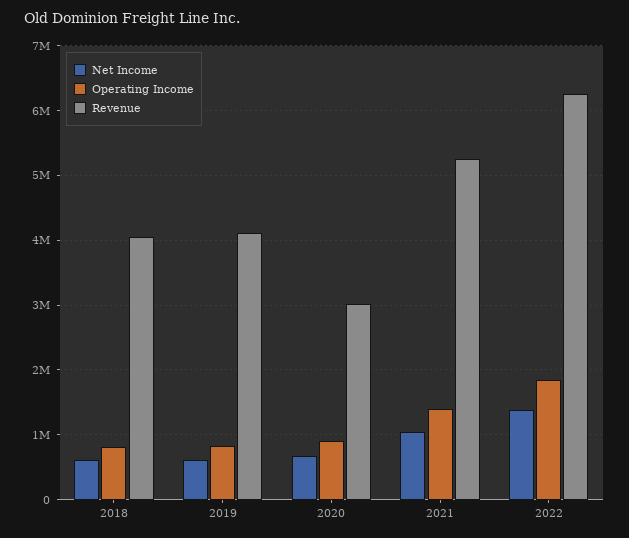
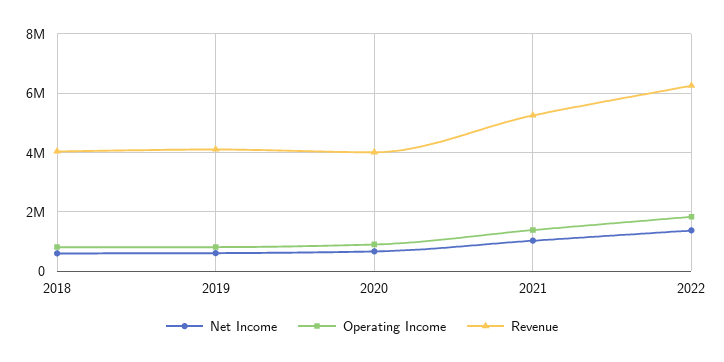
Revenue, 2020: 3000000 -> 4000000

